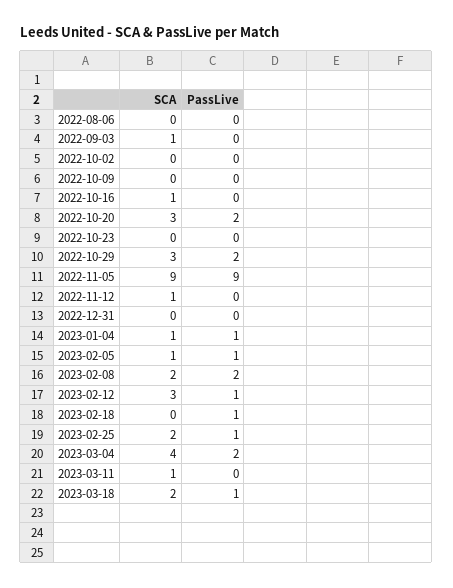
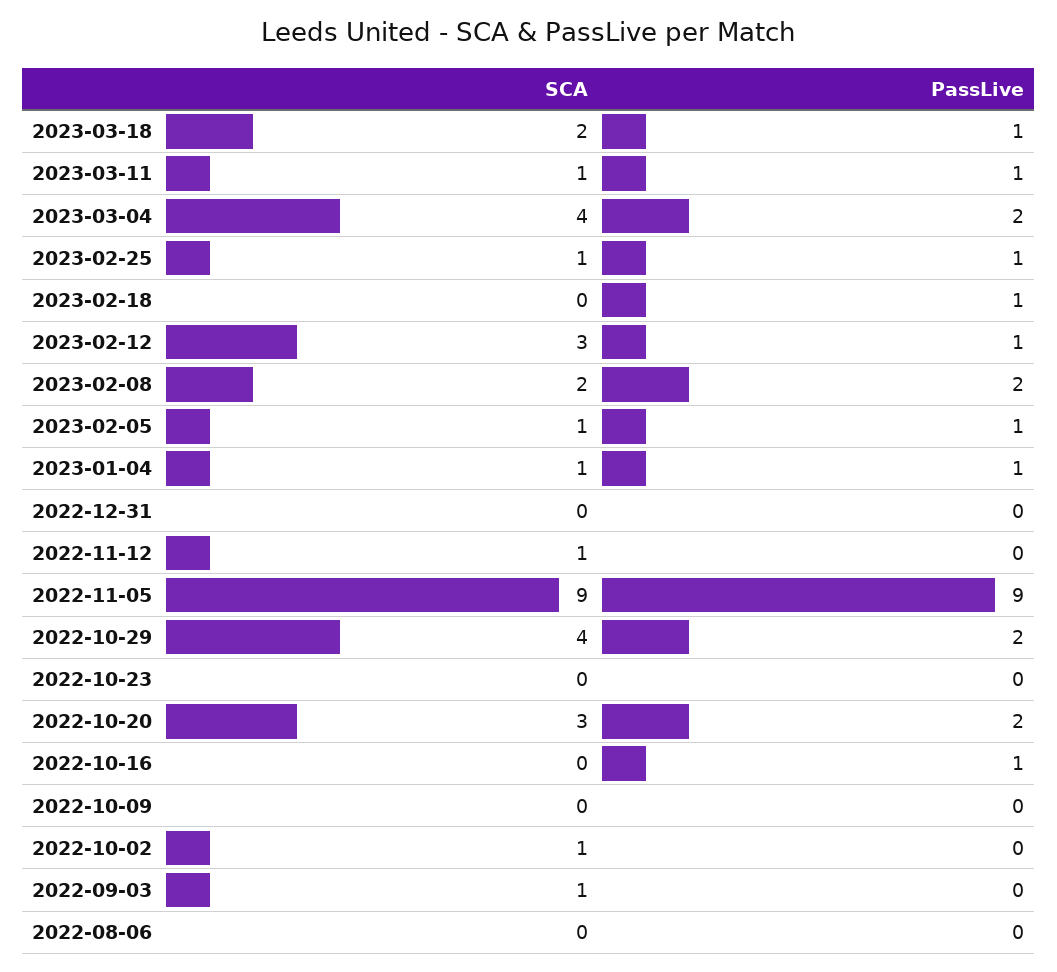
SCA, 2022-10-02: 0 -> 1
SCA, 2022-10-16: 1 -> 0
PassLive, 2022-10-16: 0 -> 1
SCA, 2022-10-29: 3 -> 4
SCA, 2023-02-25: 2 -> 1
PassLive, 2023-03-11: 0 -> 1

